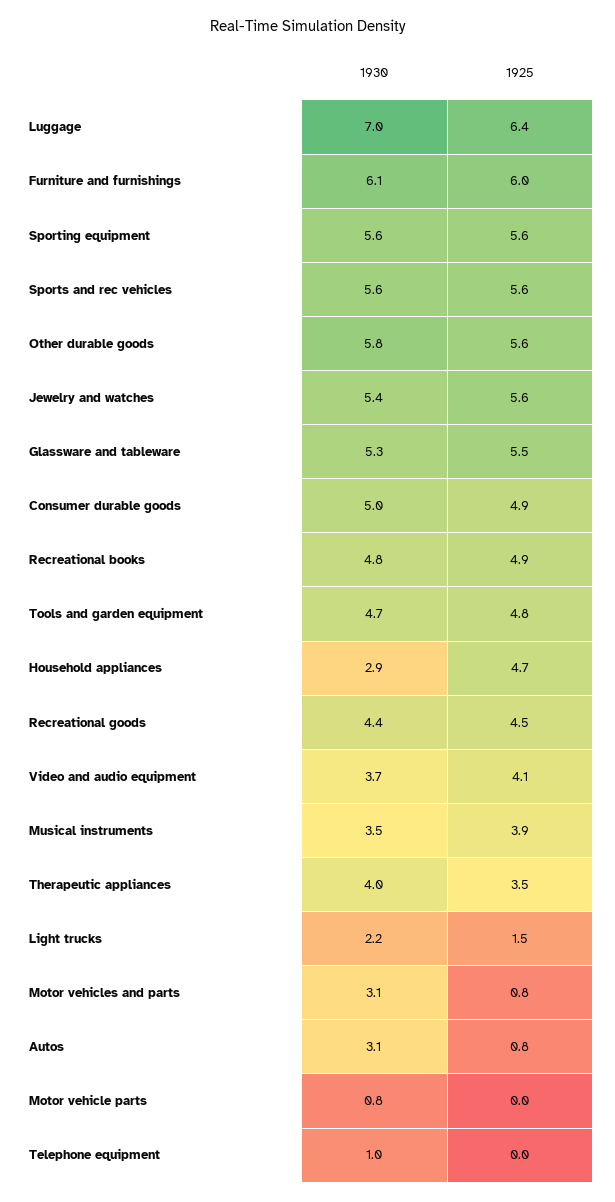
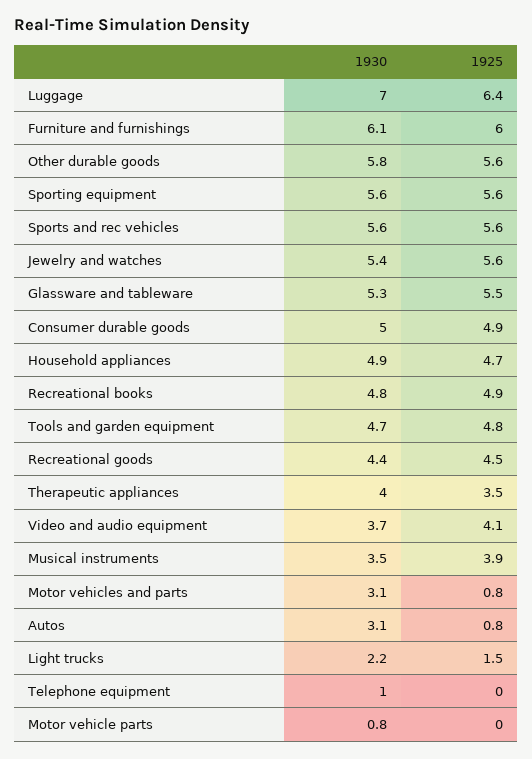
1930, Household appliances: 2.9 -> 4.9

